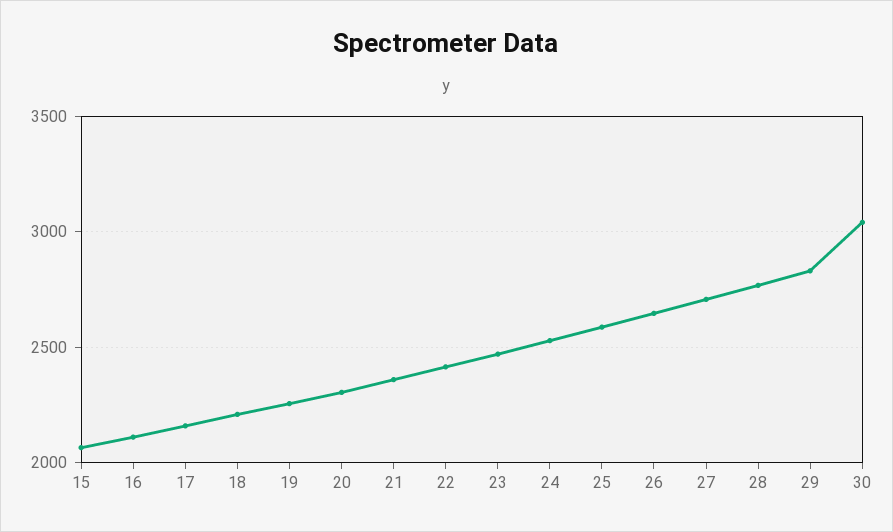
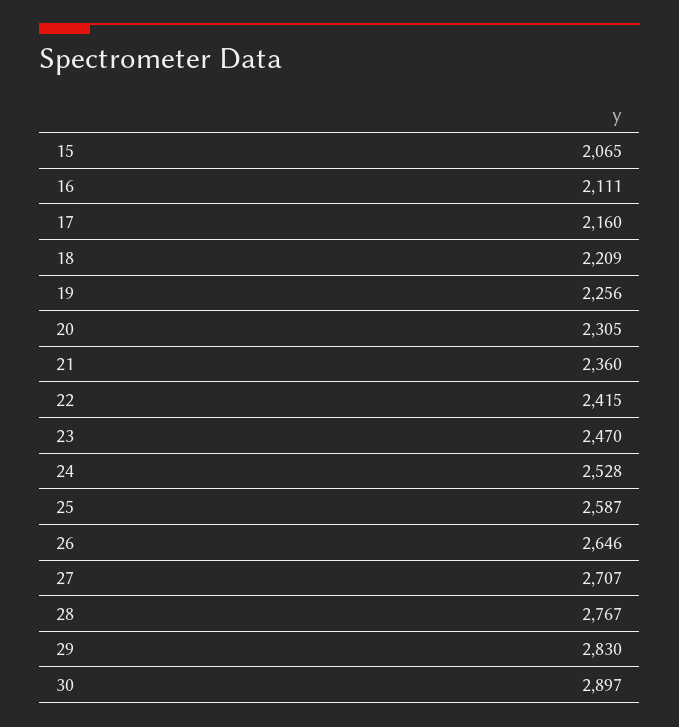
30: 3050 -> 2897

